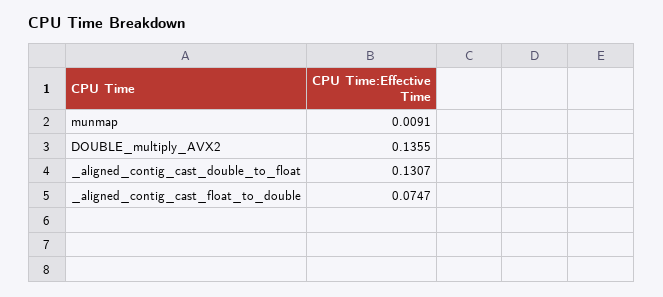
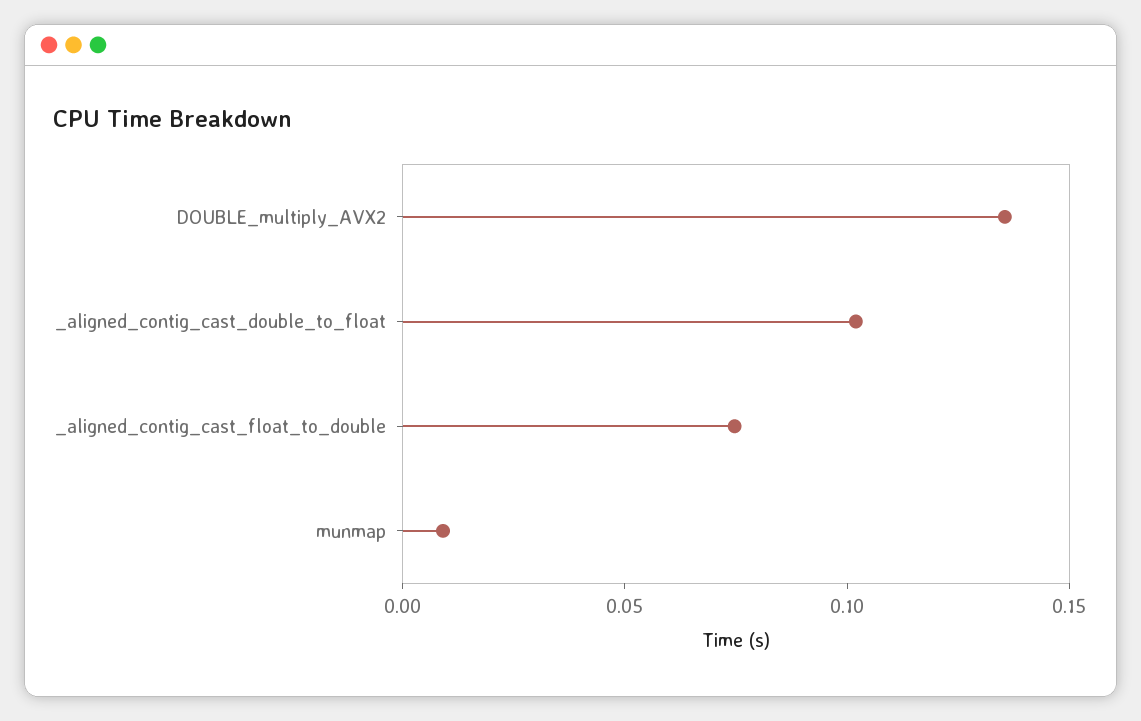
_aligned_contig_cast_double_to_float: 0.1307 -> 0.1

